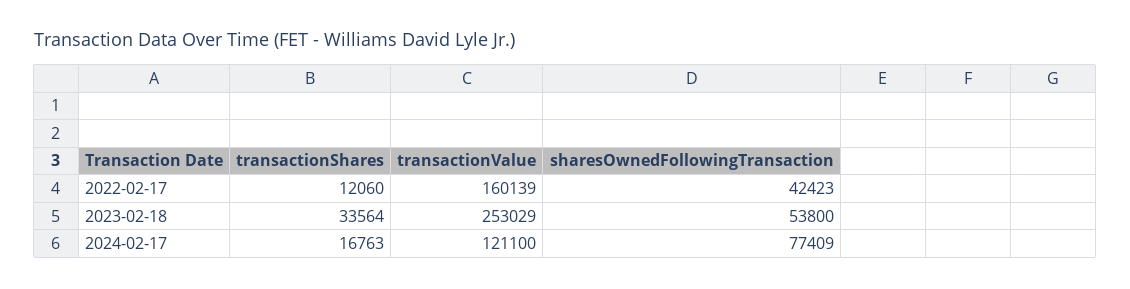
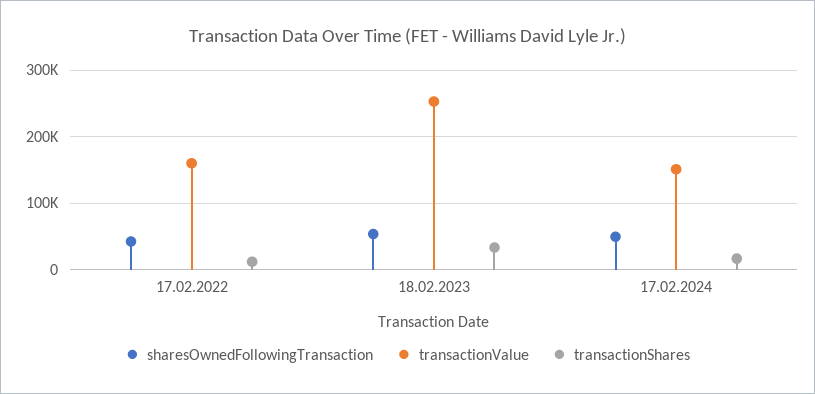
transactionValue, 2024-02-17: 121100 -> 150000
sharesOwnedFollowingTransaction, 2024-02-17: 77409 -> 50000

